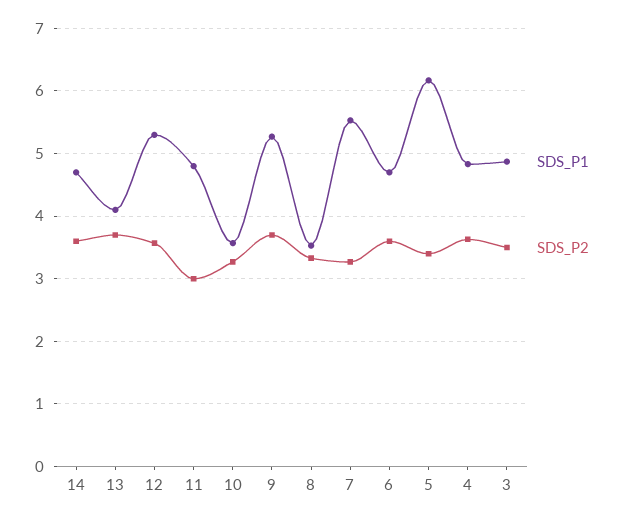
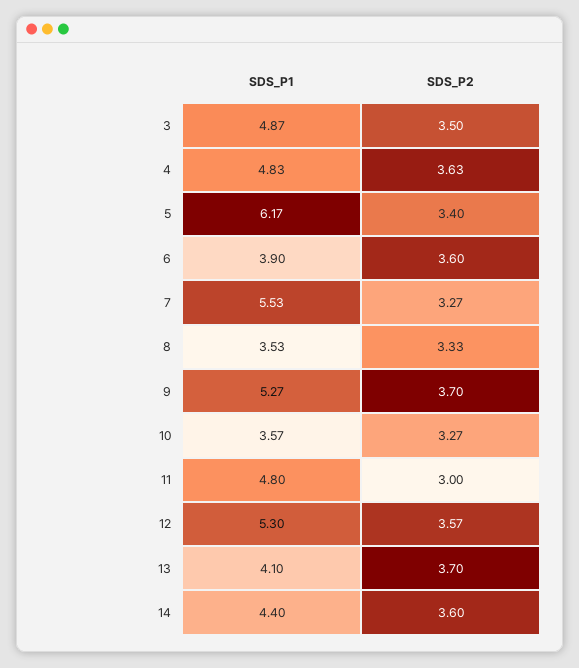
SDS_P1, 14: 4.7 -> 4.4
SDS_P1, 6: 4.7 -> 3.9

